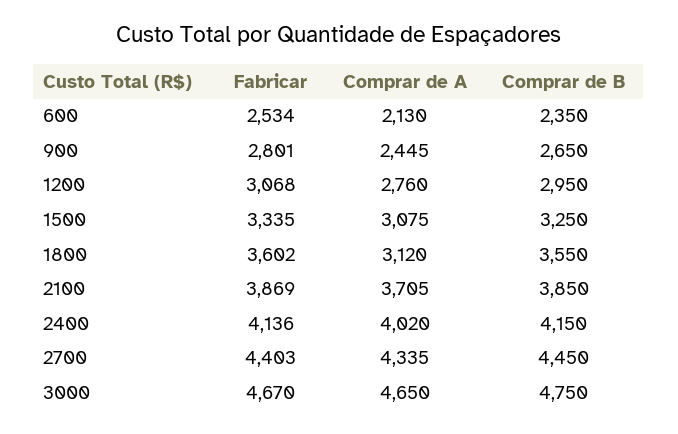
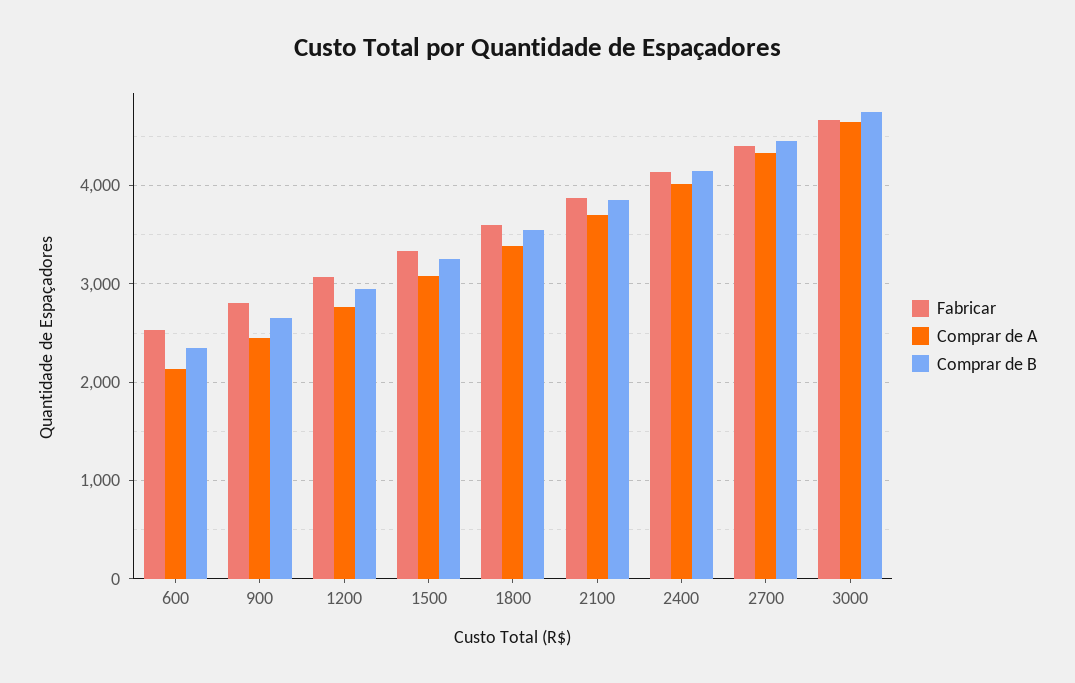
Comprar de A, 1800: 3120 -> 3400

